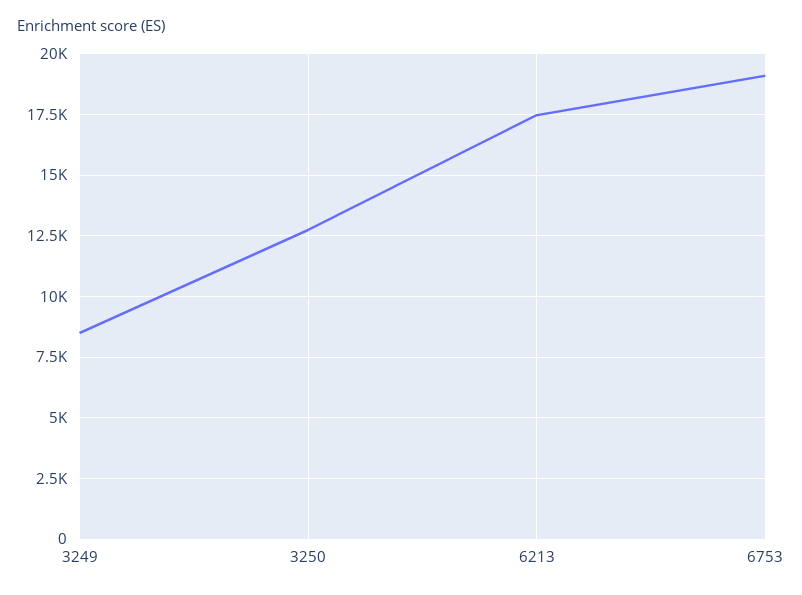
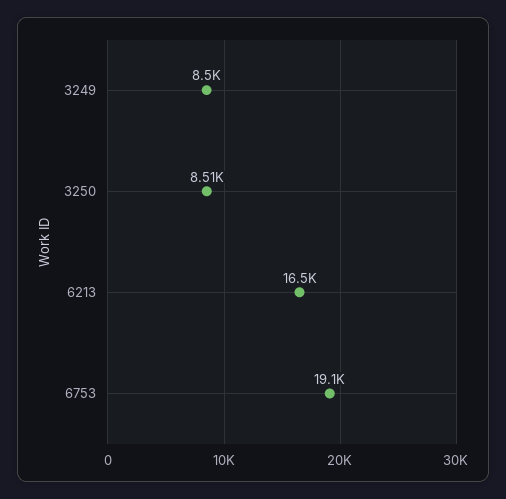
3250: 12750 -> 8510
6213: 17500 -> 16500

